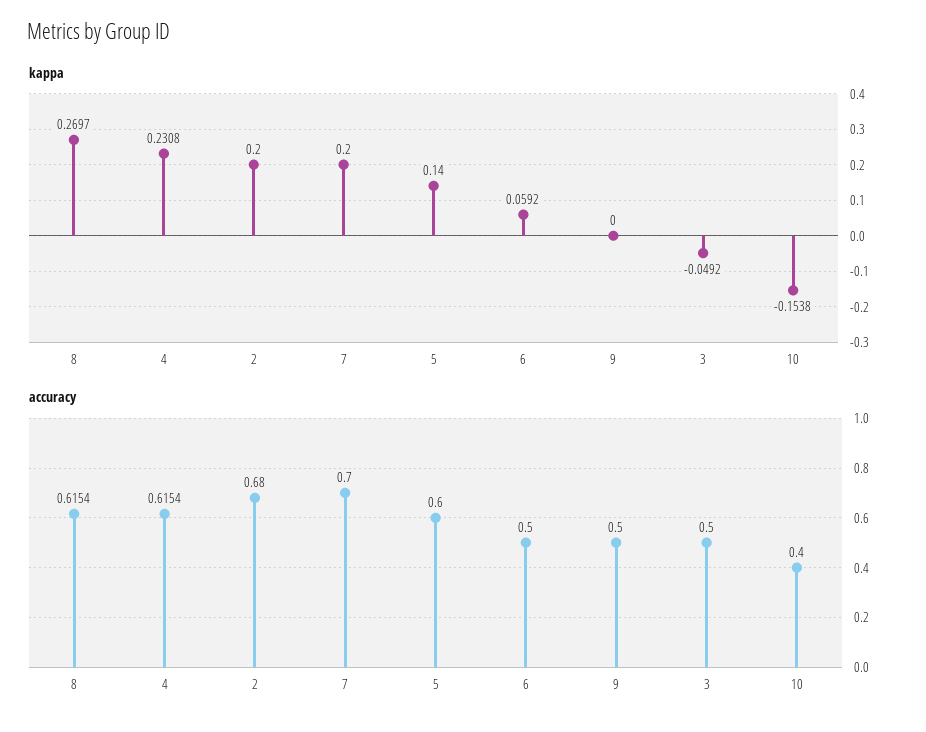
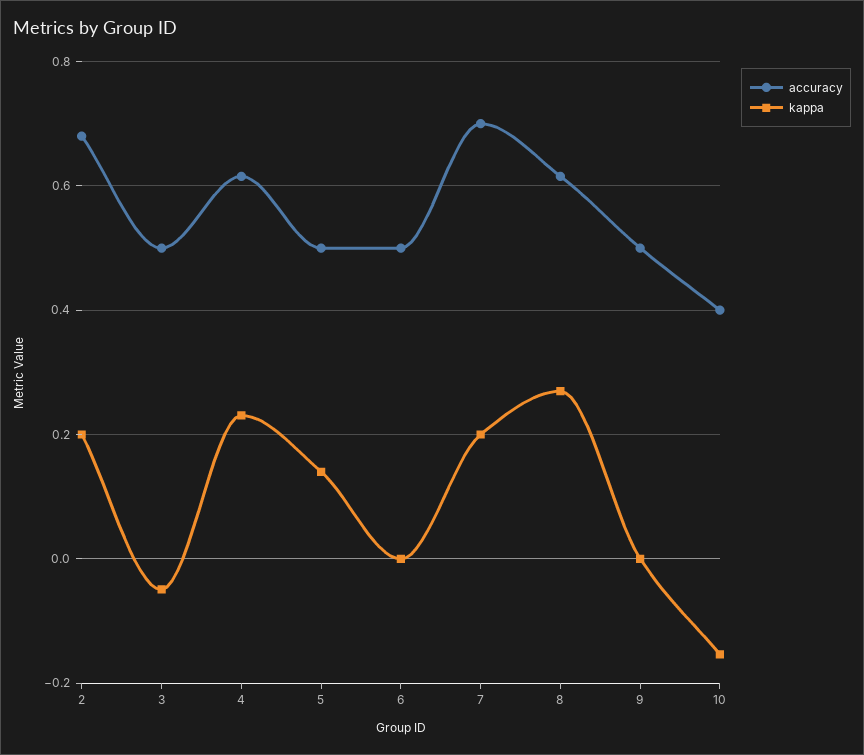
kappa, 6: 0.0592 -> 0
accuracy, 5: 0.6 -> 0.5

